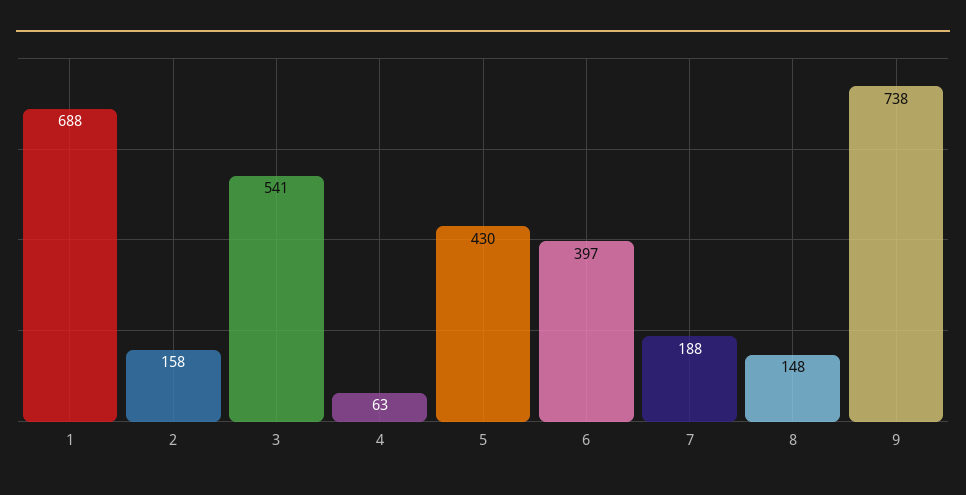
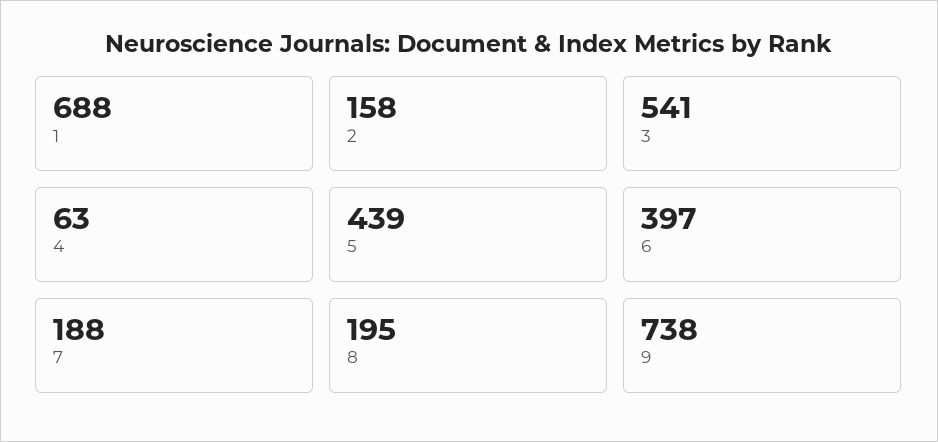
5: 430 -> 439
8: 148 -> 195

